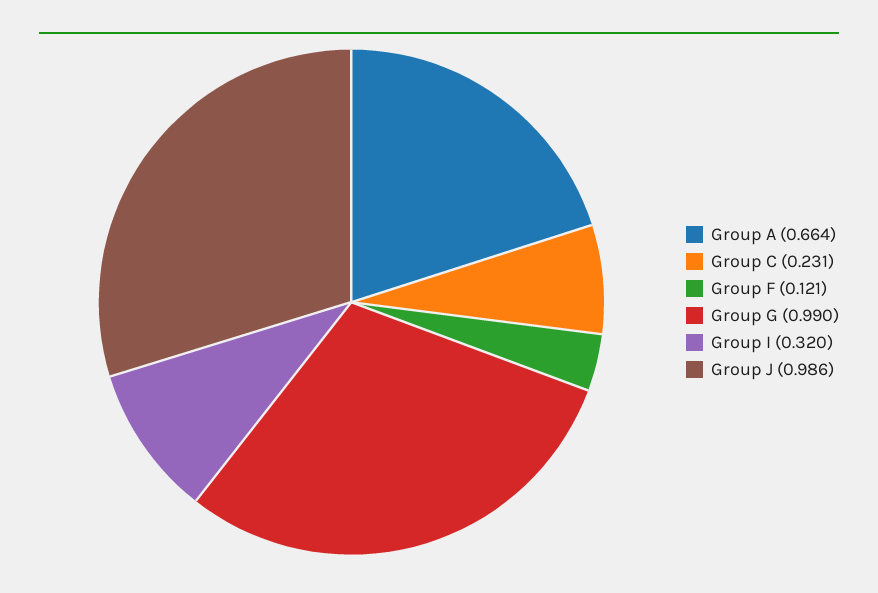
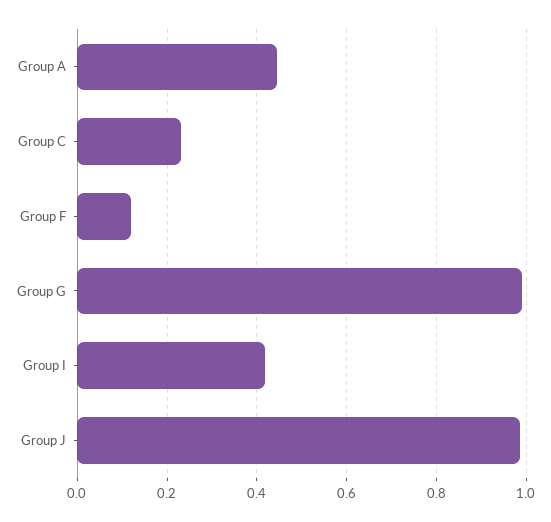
Group A: 0.664 -> 0.44
Group I: 0.32 -> 0.42

